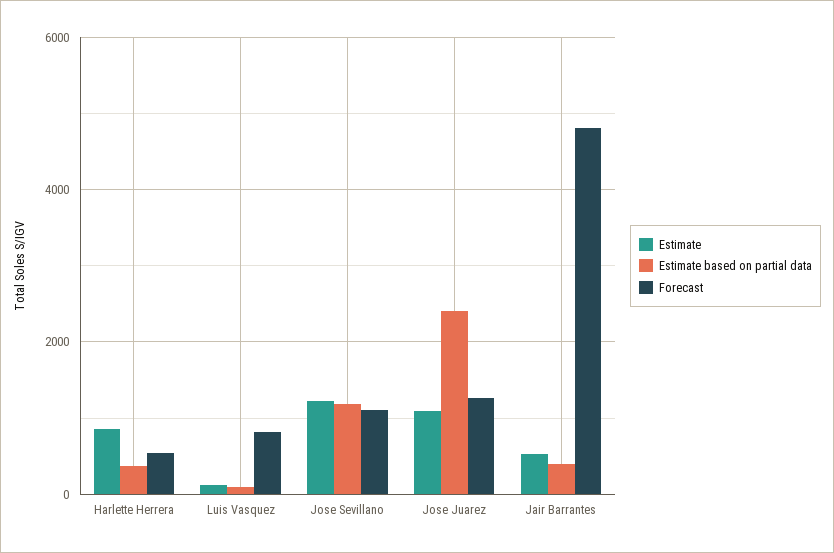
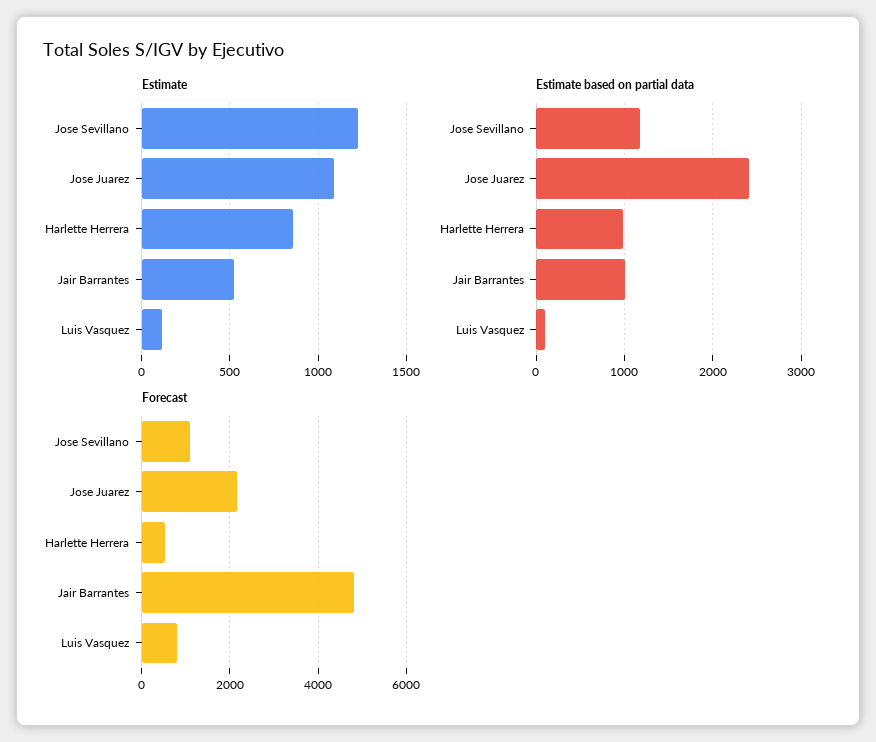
Estimate based on partial data, Harlette Herrera: 400 -> 1000
Forecast, Jose Juarez: 1200 -> 2200
Estimate based on partial data, Jair Barrantes: 400 -> 1000

